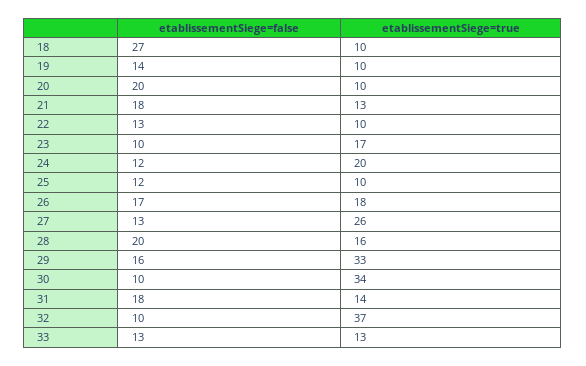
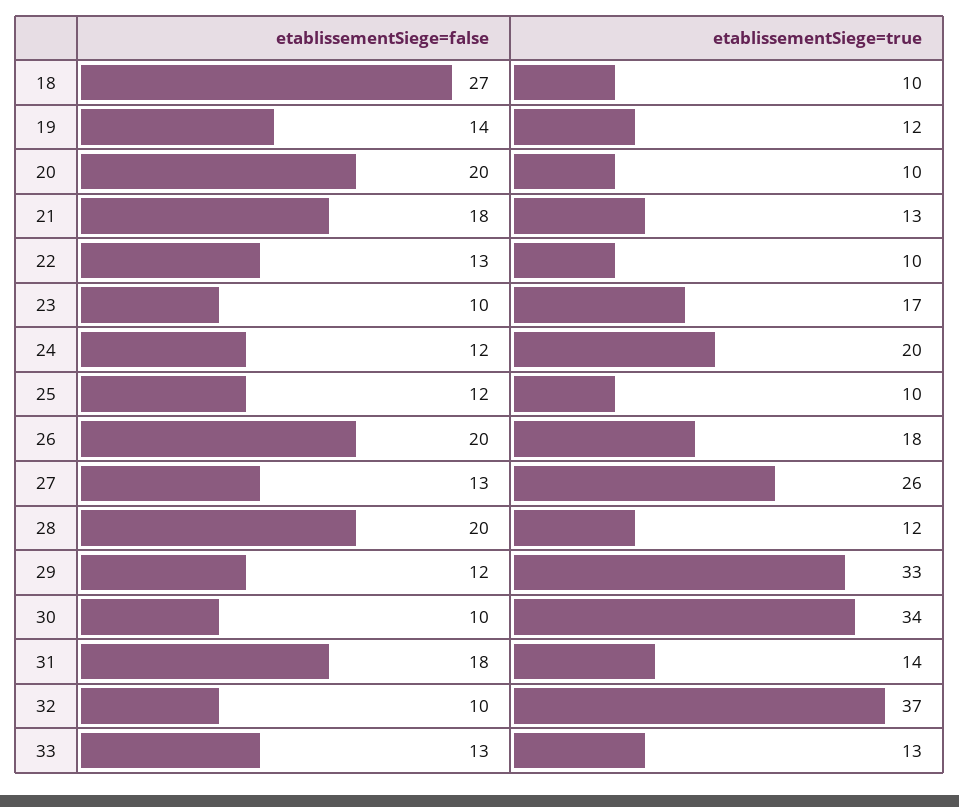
etablissementSiege=true, 19: 10 -> 12
etablissementSiege=false, 26: 17 -> 20
etablissementSiege=true, 28: 16 -> 12
etablissementSiege=false, 29: 16 -> 12

